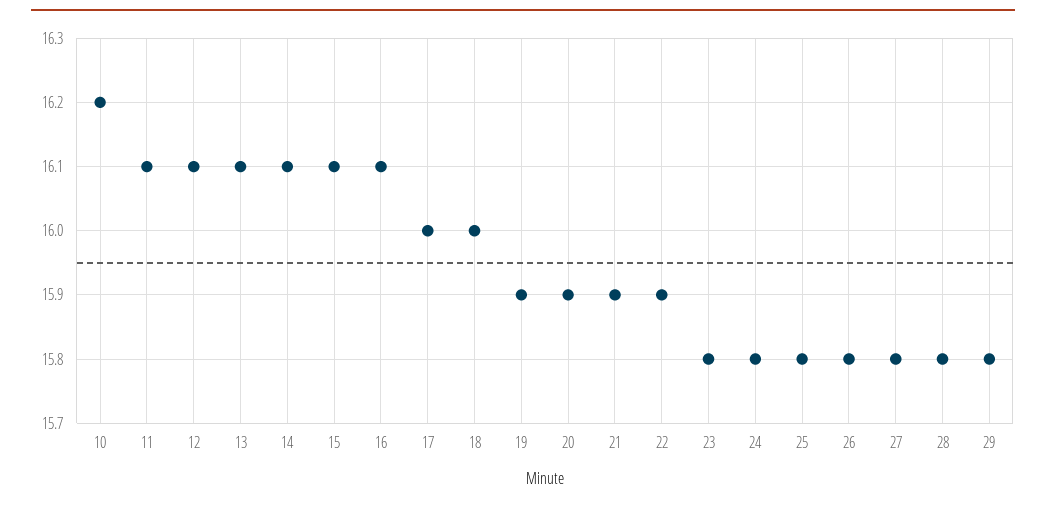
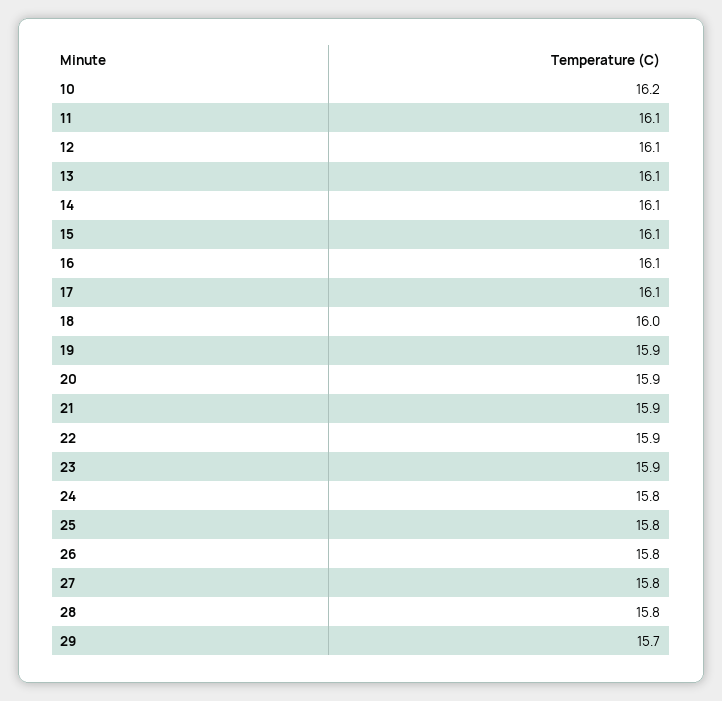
17: 16 -> 16.1
23: 15.8 -> 15.9
29: 15.8 -> 15.7

